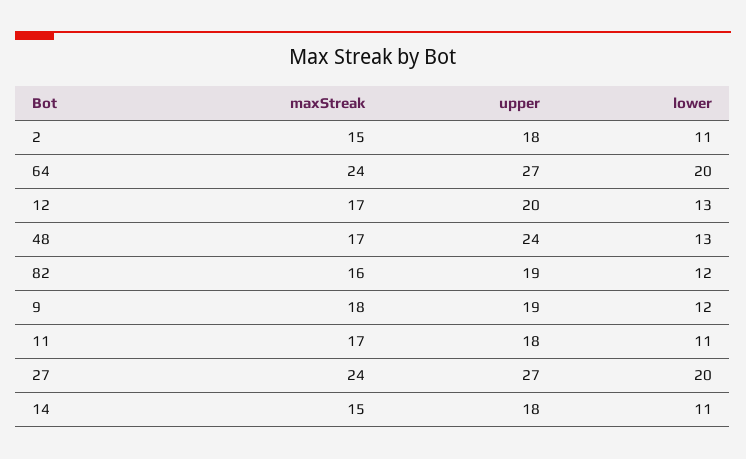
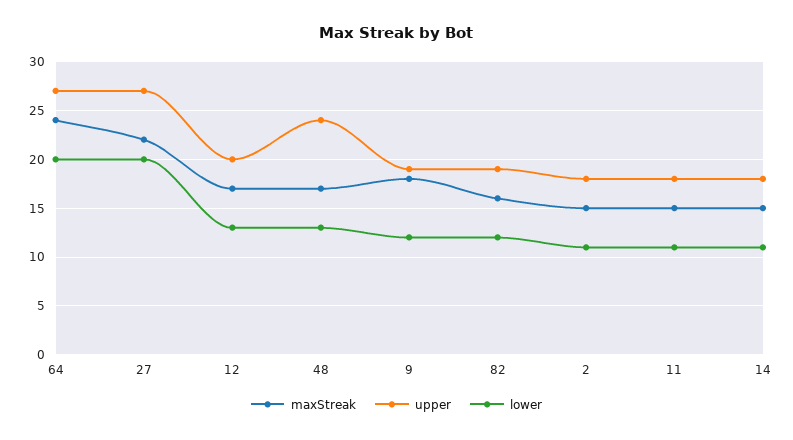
maxStreak, 11: 17 -> 15
maxStreak, 27: 24 -> 22

